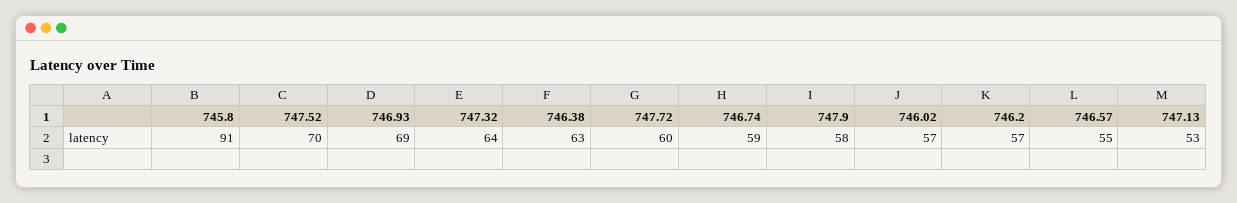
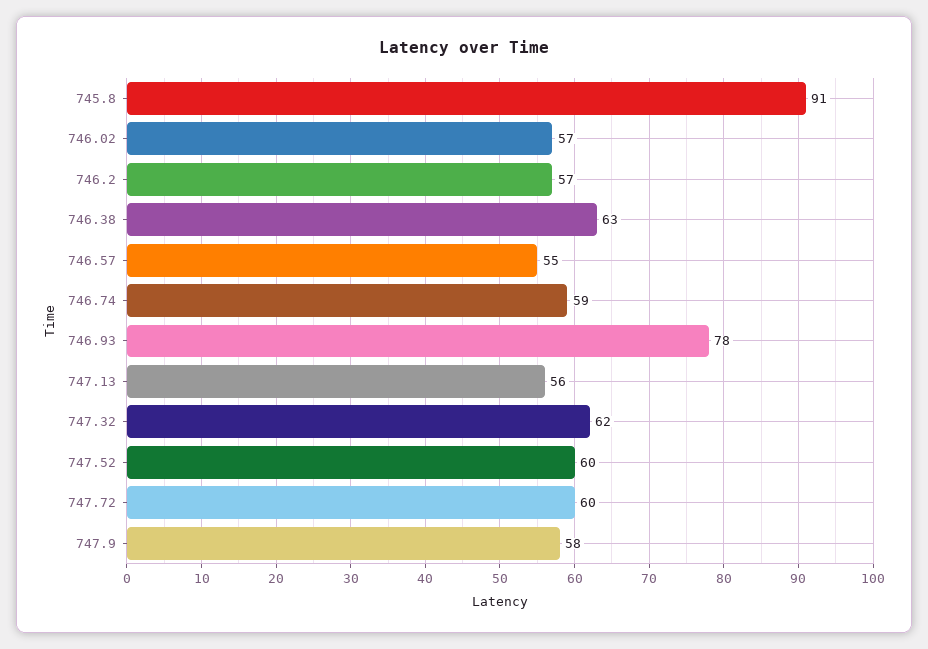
747.52: 70 -> 60
746.93: 69 -> 78
747.32: 64 -> 62
747.13: 53 -> 56

